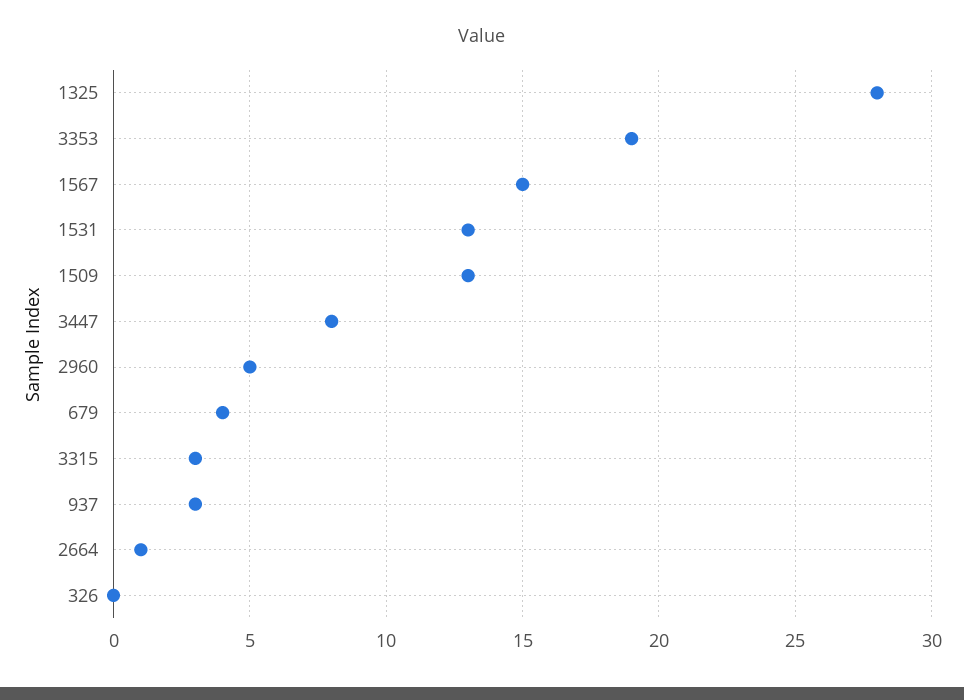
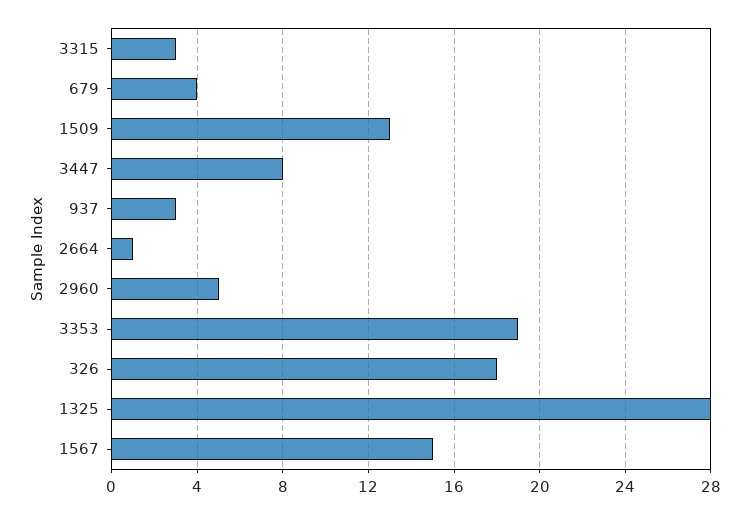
1531: 13 -> none
326: 0 -> 18

